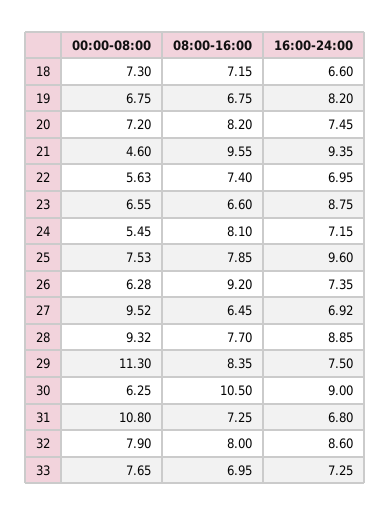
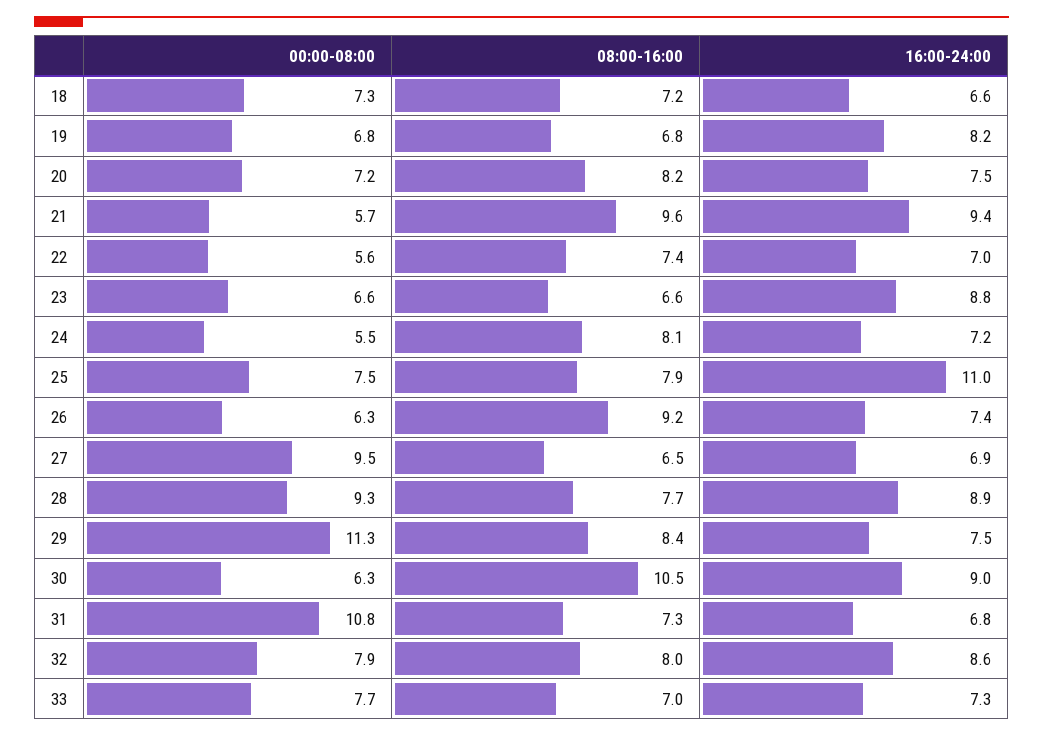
00:00-08:00, 21: 4.6 -> 5.7
16:00-24:00, 25: 9.6 -> 11

